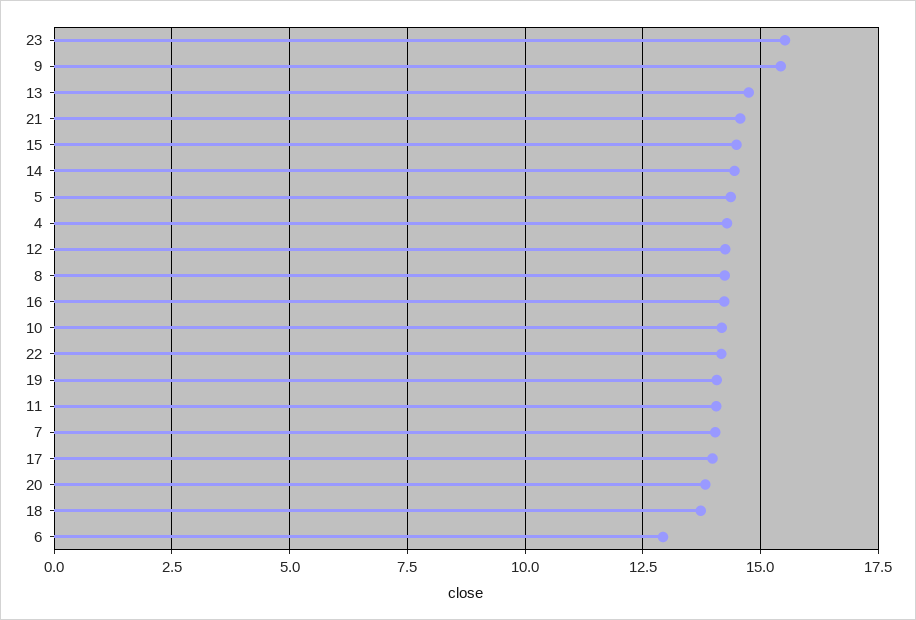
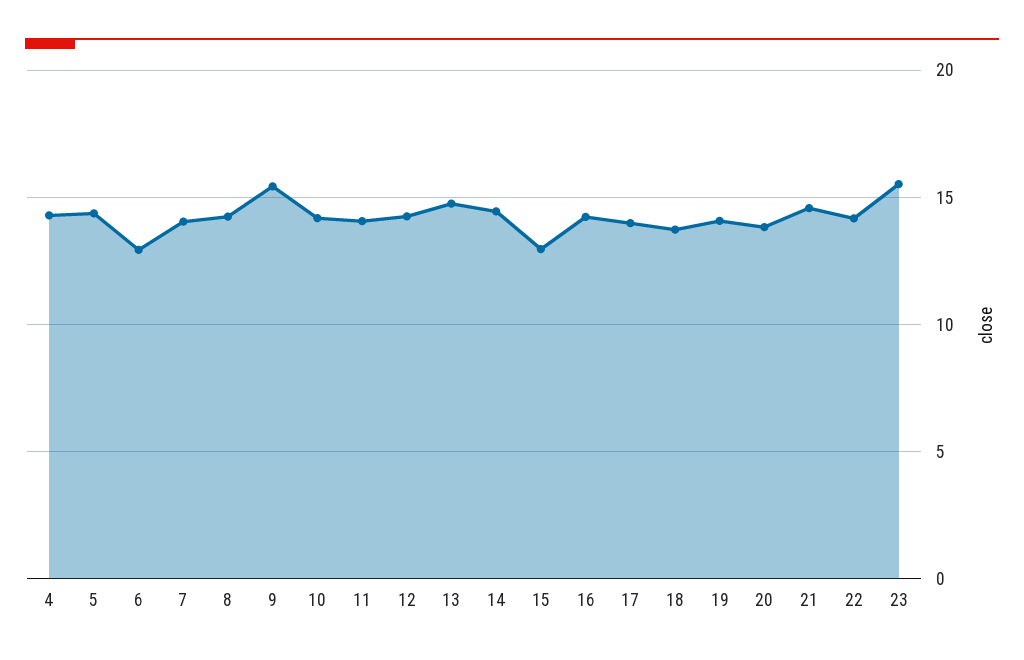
15: 14.5 -> 13

